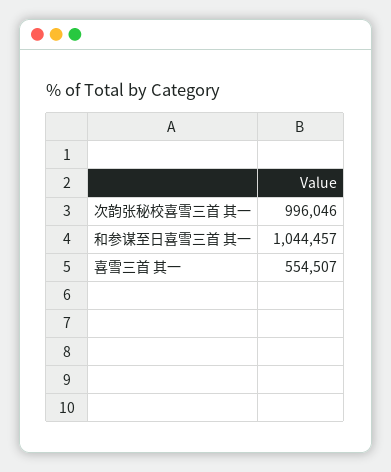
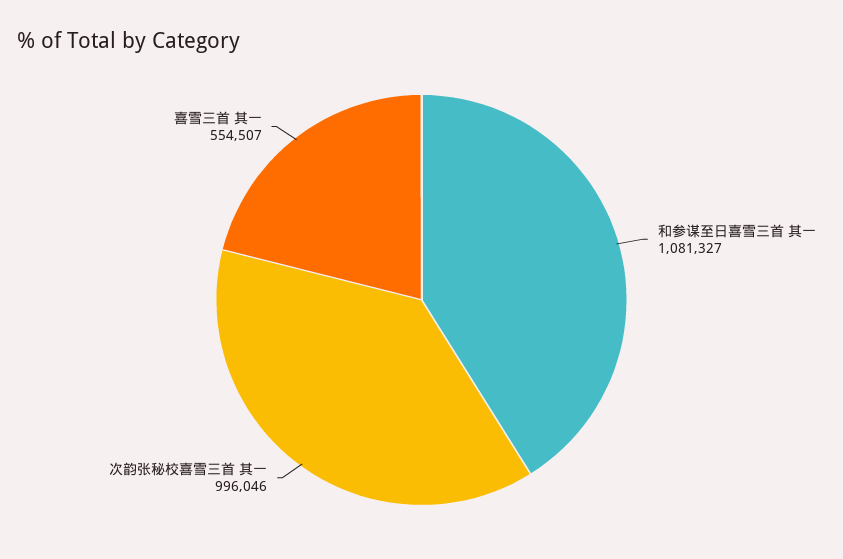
和参谋至日喜雪三首 其一: 1044457 -> 1081327

